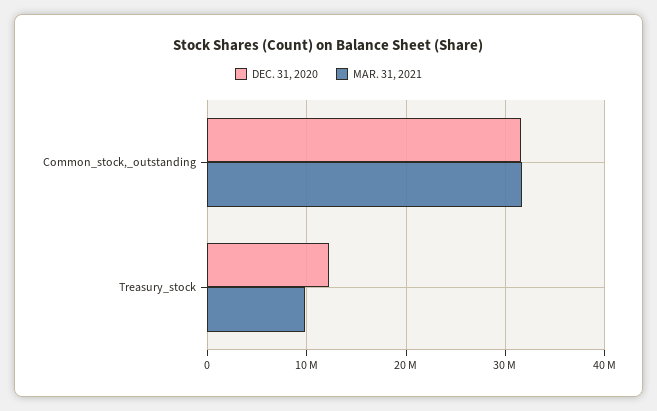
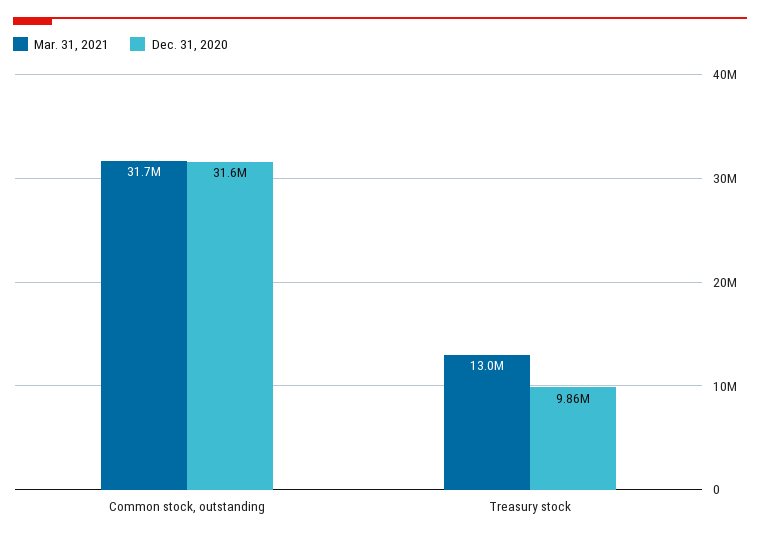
DEC. 31, 2020, Treasury_stock: 12000000 -> 9860000
MAR. 31, 2021, Treasury_stock: 10000000 -> 13000000

